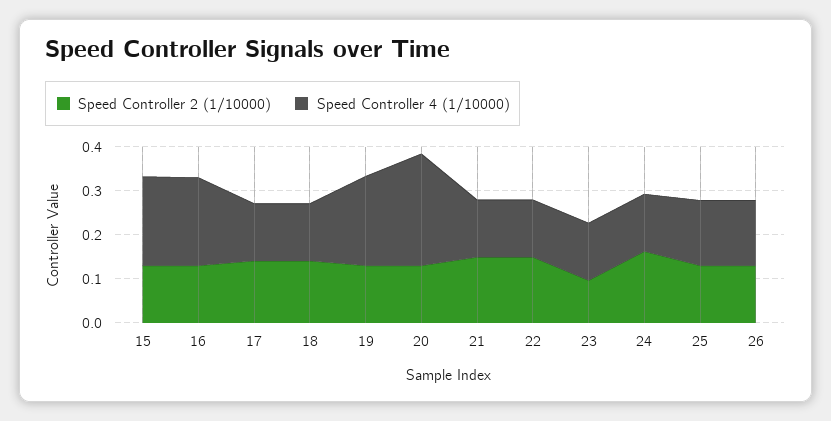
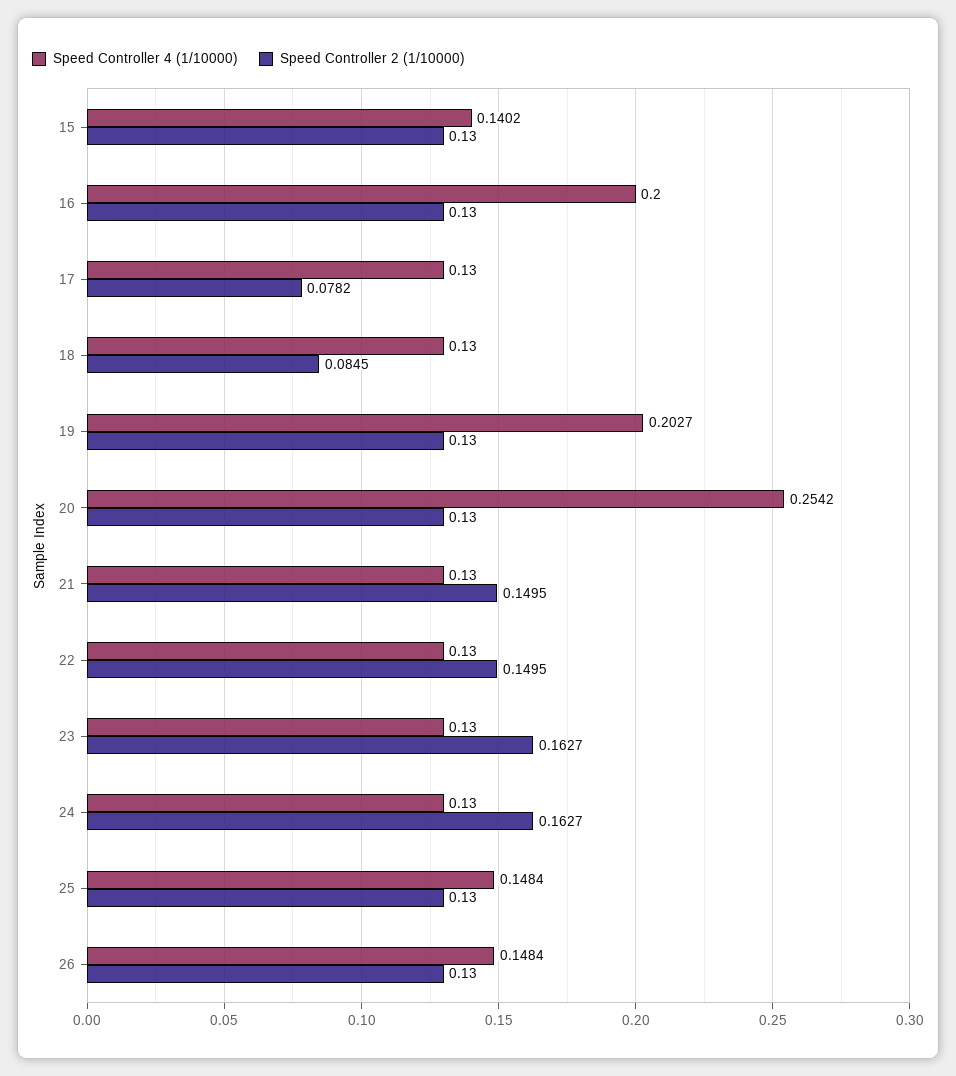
Speed Controller 4 (1/10000), 15: 0.2 -> 0.1402
Speed Controller 2 (1/10000), 17: 0.14 -> 0.0782
Speed Controller 2 (1/10000), 18: 0.14 -> 0.0845
Speed Controller 2 (1/10000), 23: 0.1 -> 0.1627

